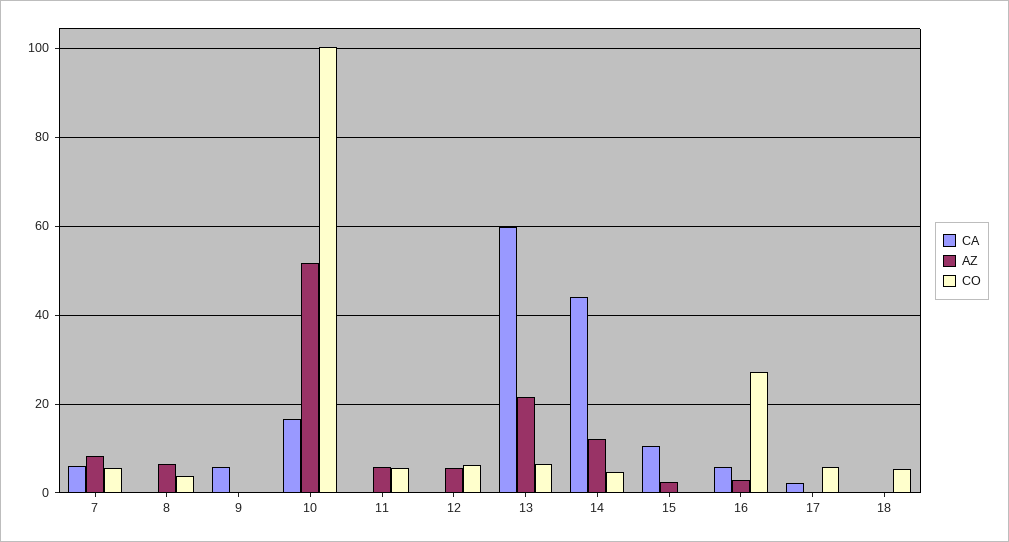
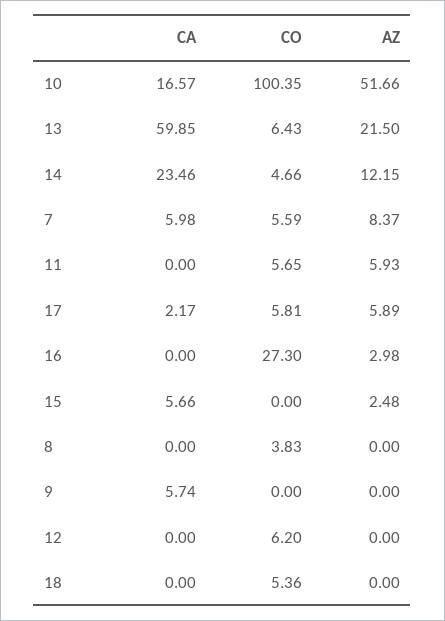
AZ, 8: 6 -> 0
AZ, 12: 6 -> 0
CA, 14: 44 -> 23.46
CA, 15: 10 -> 5.66
CA, 16: 6 -> 0
AZ, 17: 0 -> 5.89

